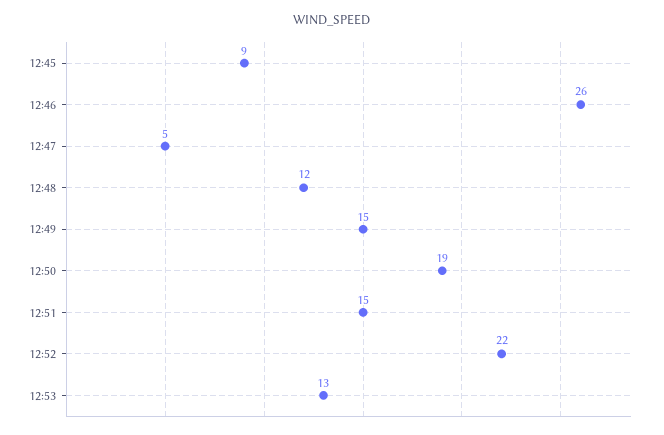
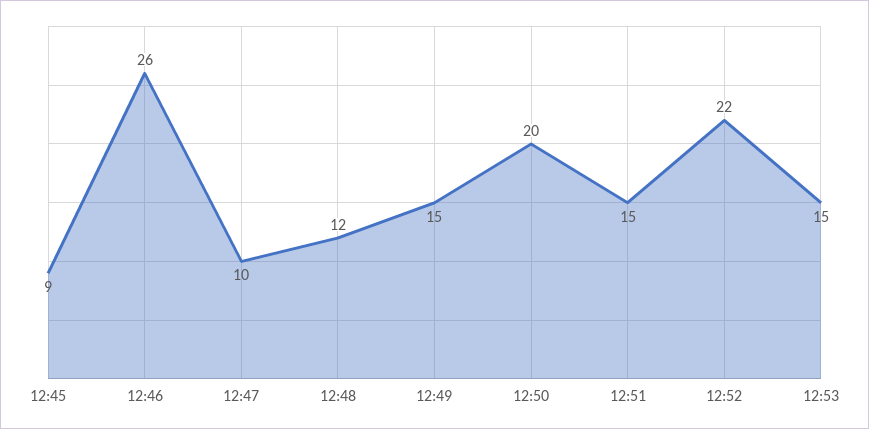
12:47: 5 -> 10
12:50: 19 -> 20
12:53: 13 -> 15

